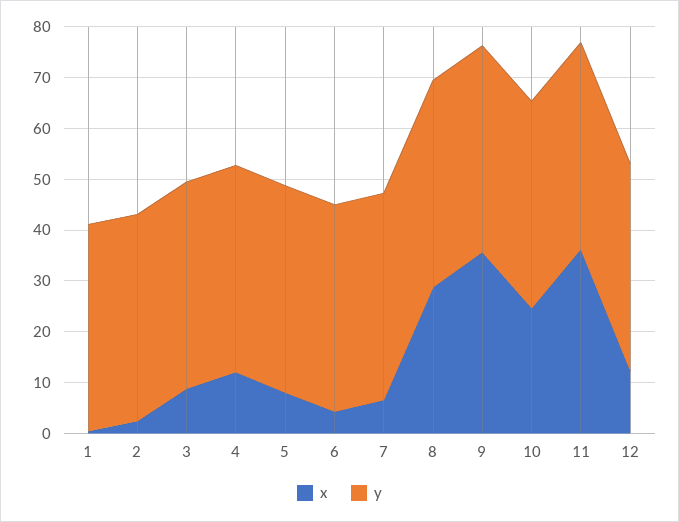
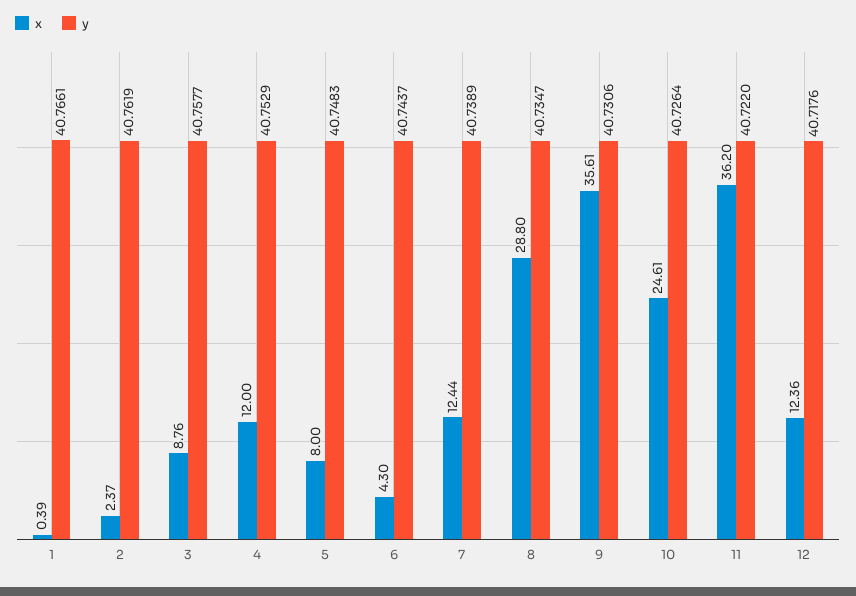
x, 7: 6 -> 12.44

